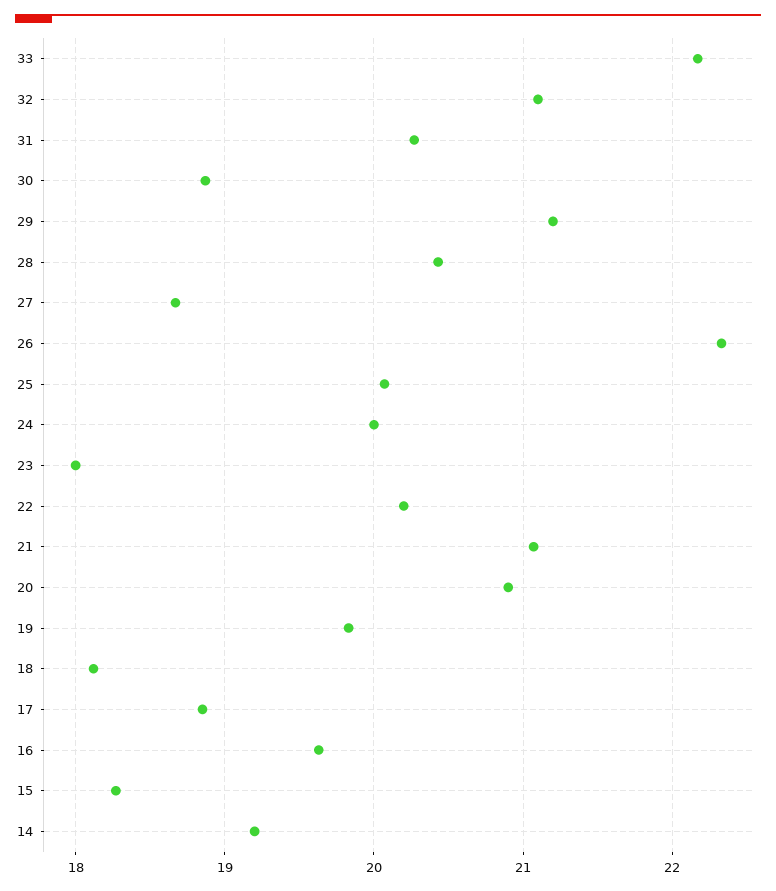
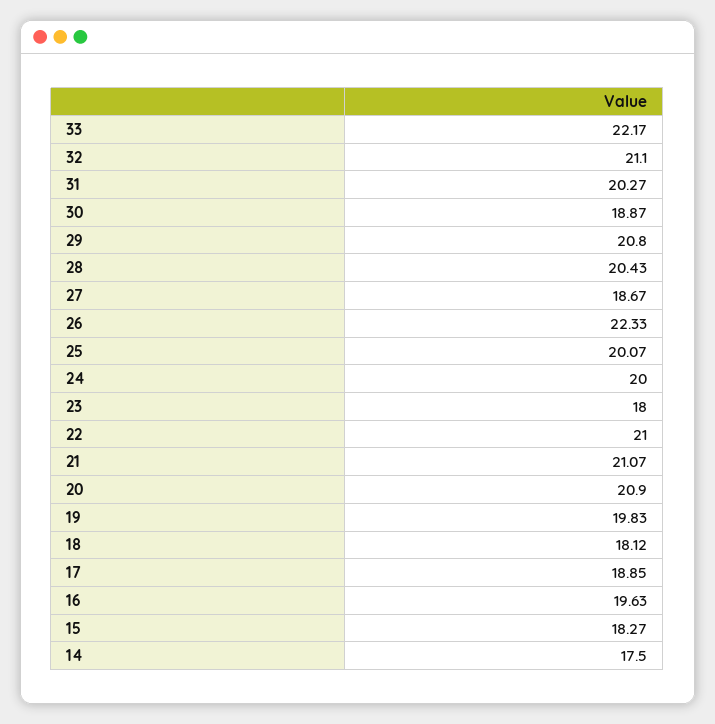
29: 21.2 -> 20.8
22: 20.2 -> 21
14: 19.2 -> 17.5

